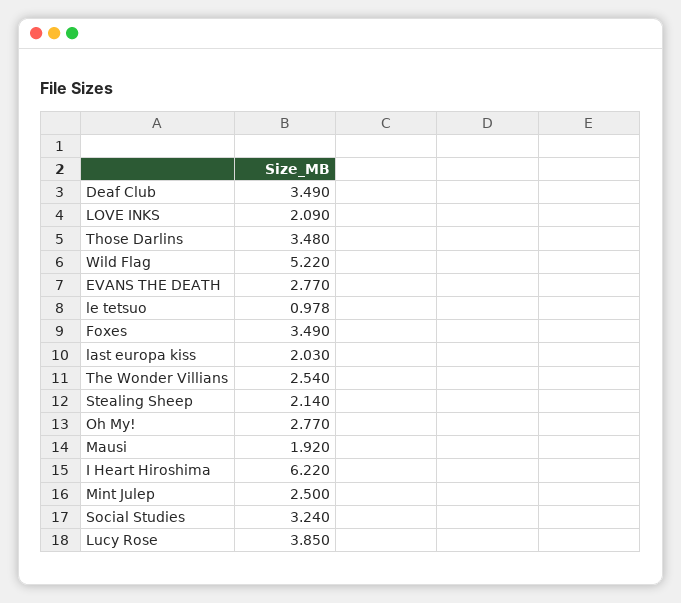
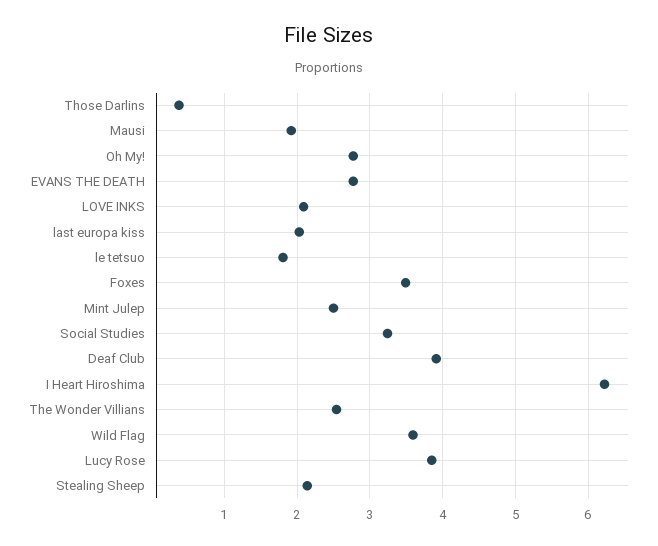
Deaf Club: 3.49 -> 3.9
Those Darlins: 3.48 -> 0.4
Wild Flag: 5.22 -> 3.6
le tetsuo: 0.978 -> 1.8

